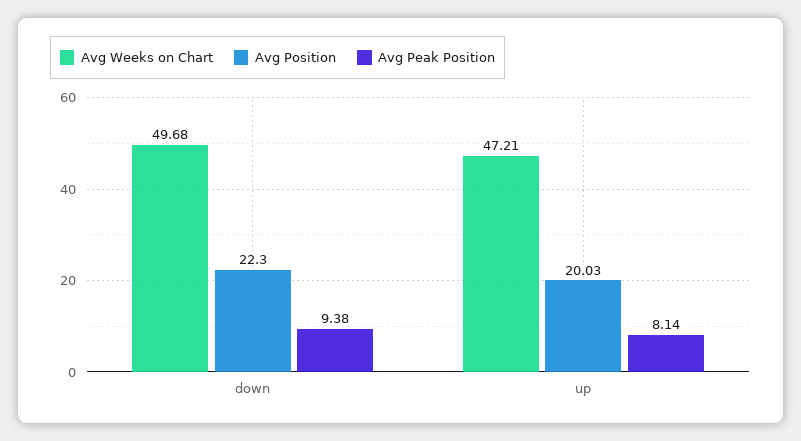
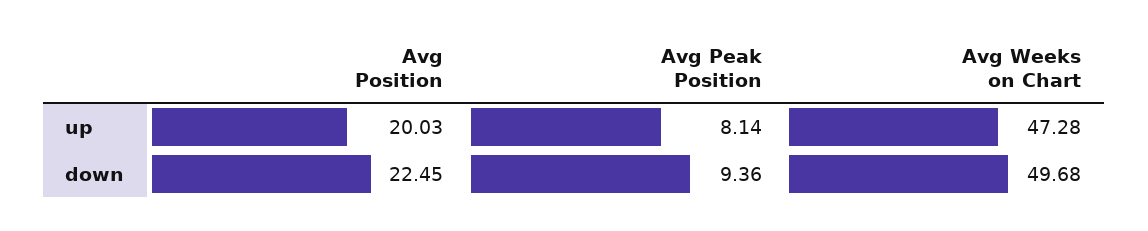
Avg Position, down: 22.3 -> 22.45
Avg Peak Position, down: 9.38 -> 9.36
Avg Weeks on Chart, up: 47.21 -> 47.28

